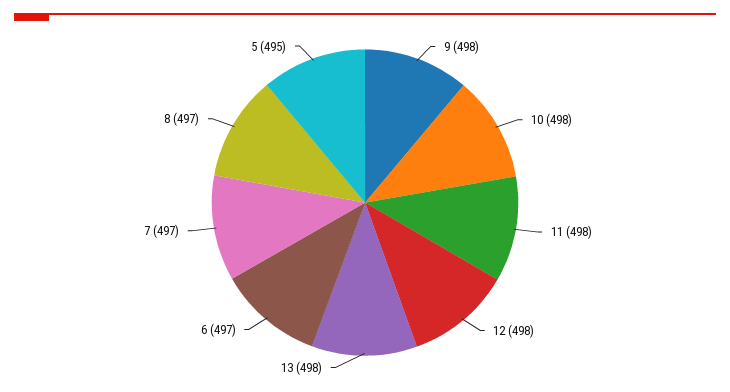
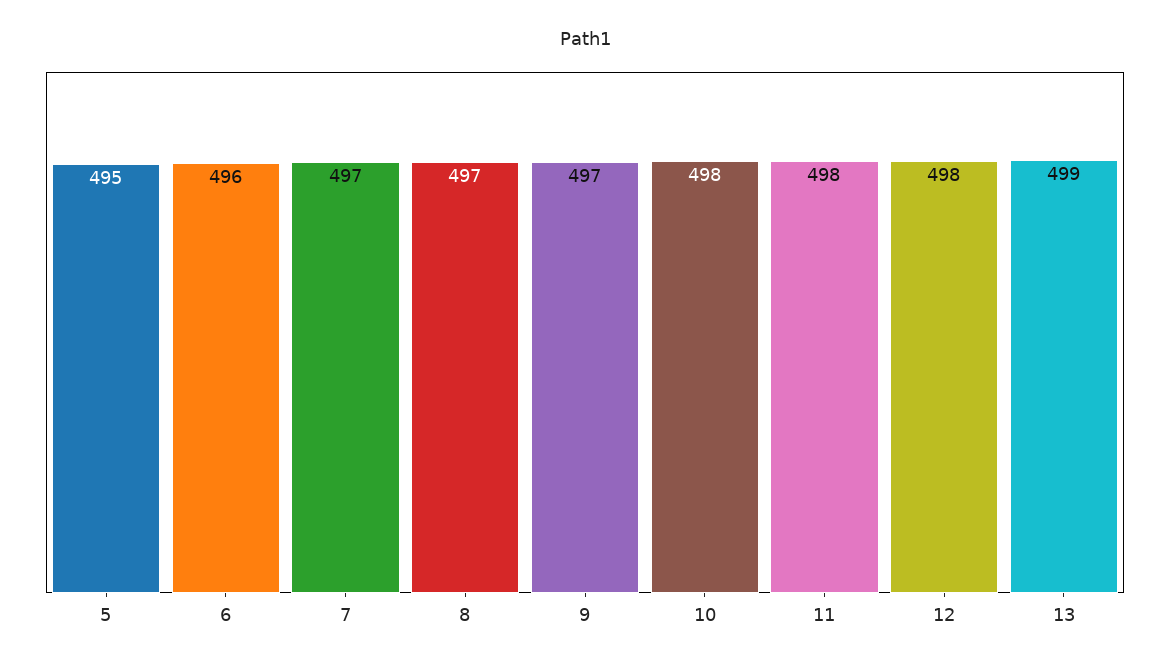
9: 498 -> 497
13: 498 -> 499
6: 497 -> 496

